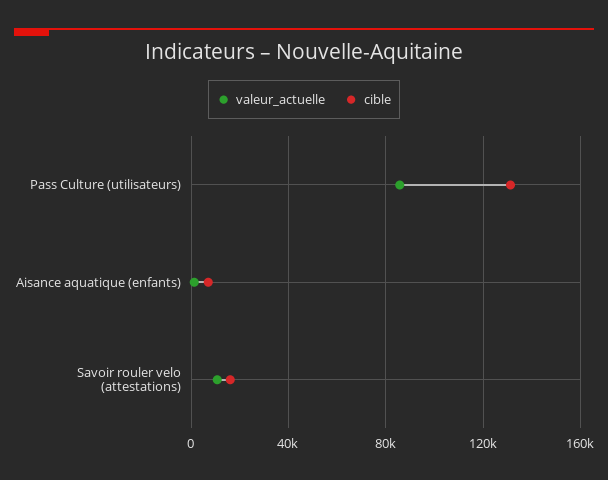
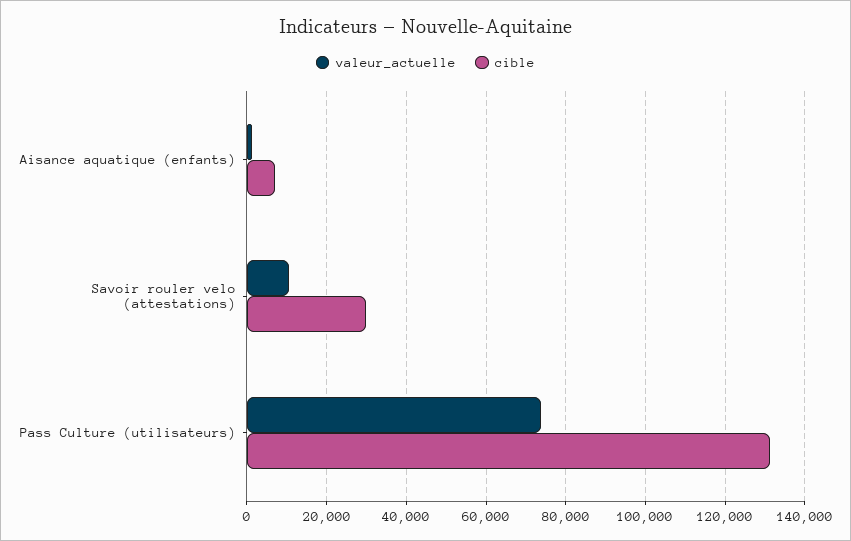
valeur_actuelle, Pass Culture (utilisateurs): 85000 -> 74000
cible, Savoir rouler velo (attestations): 15000 -> 30000

